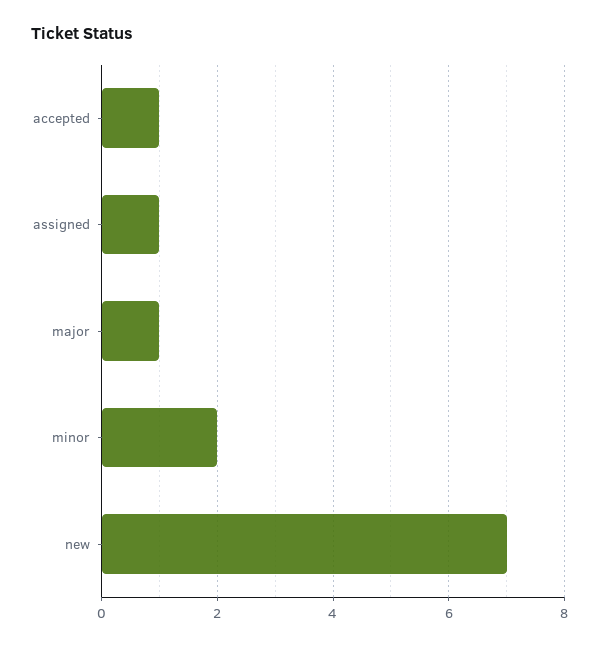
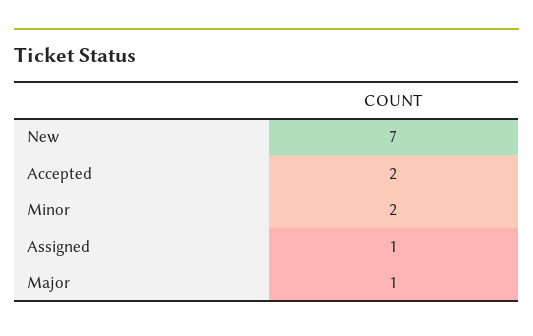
accepted: 1 -> 2

